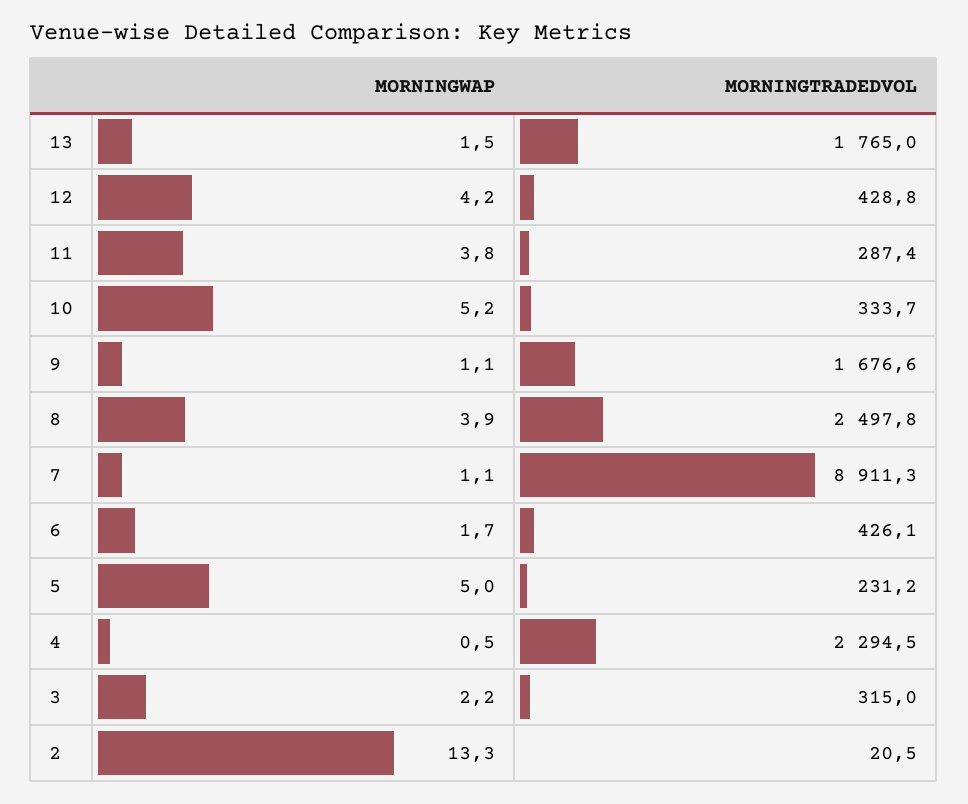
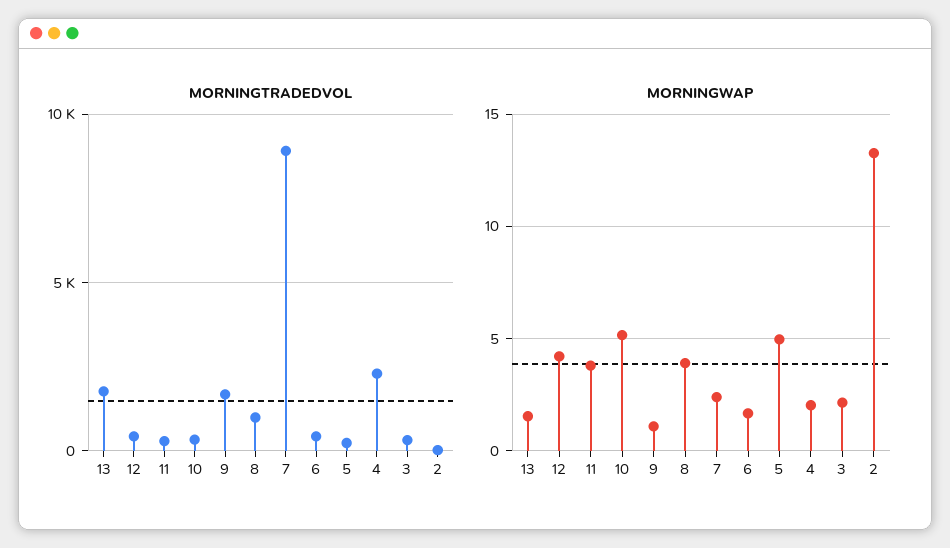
MORNINGTRADEDVOL, 8: 2497.8 -> 1000
MORNINGWAP, 7: 1.1 -> 2.5
MORNINGWAP, 4: 0.5 -> 2

